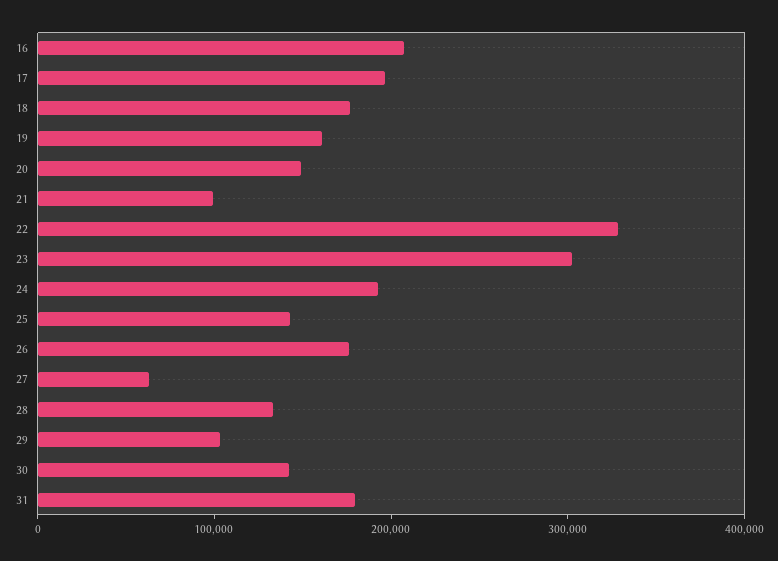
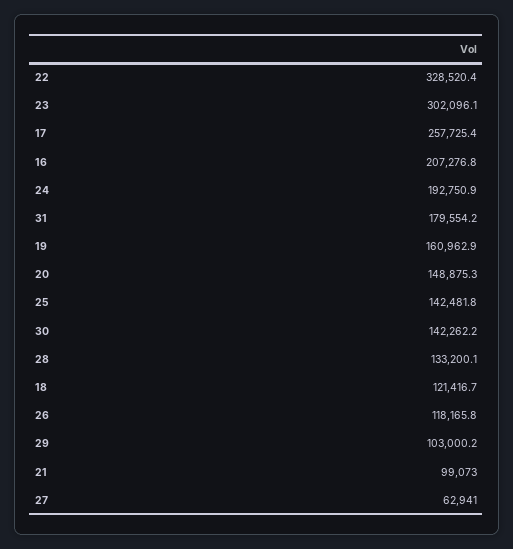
17: 200000 -> 257725.4
18: 180000 -> 121416.7
26: 180000 -> 118165.8

